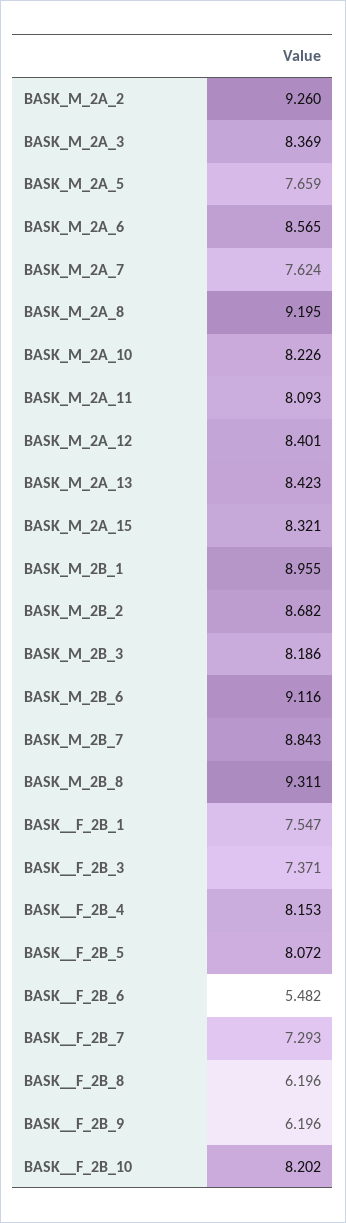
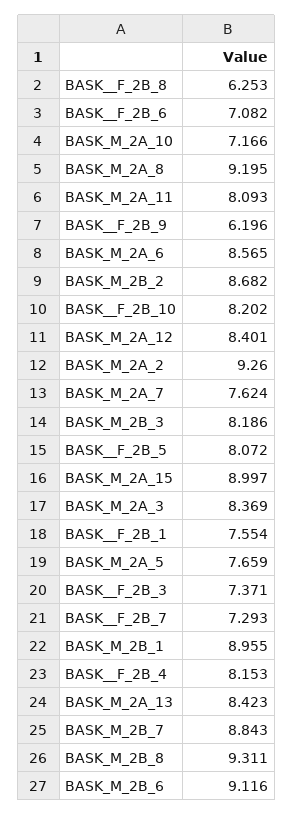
BASK_M_2A_10: 8.226 -> 7.166
BASK_M_2A_15: 8.321 -> 8.997
BASK__F_2B_1: 7.547 -> 7.554
BASK__F_2B_6: 5.482 -> 7.082
BASK__F_2B_8: 6.196 -> 6.253

